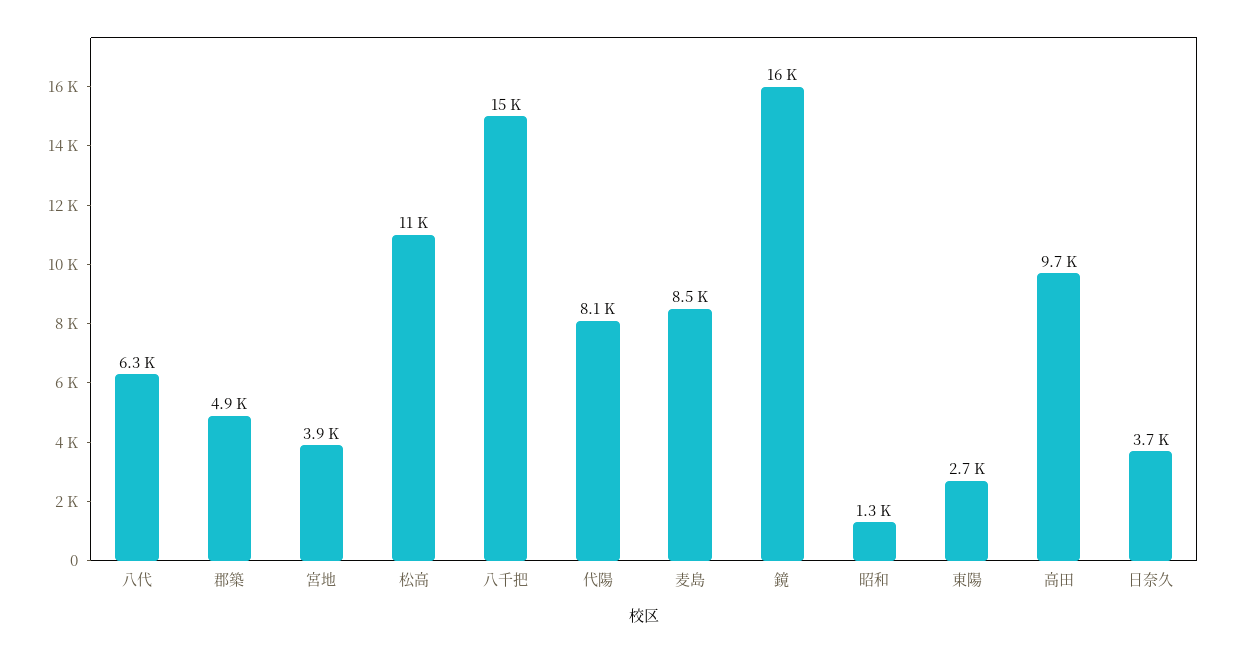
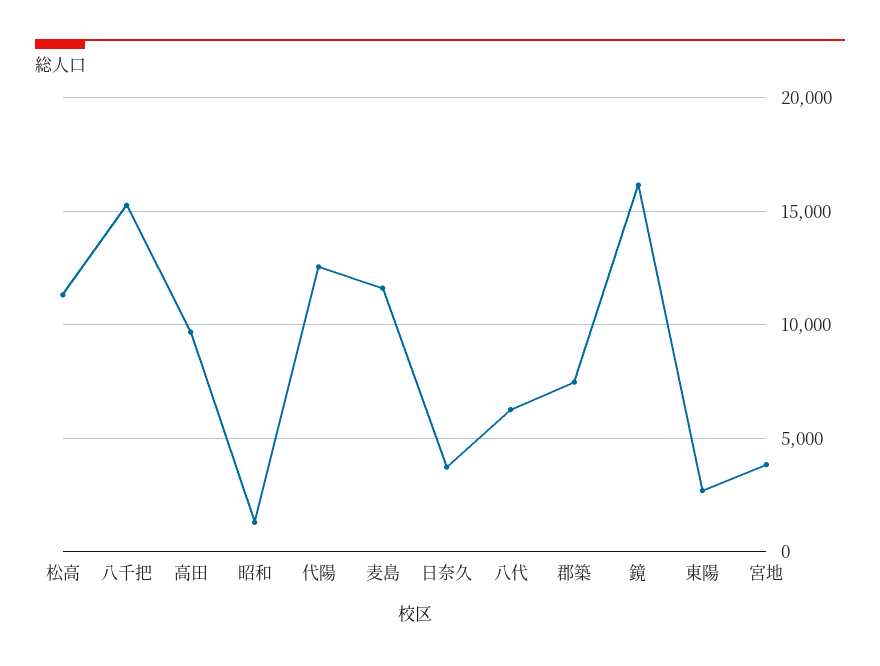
郡築: 4900 -> 7500
代陽: 8100 -> 12500
麦島: 8500 -> 11500

